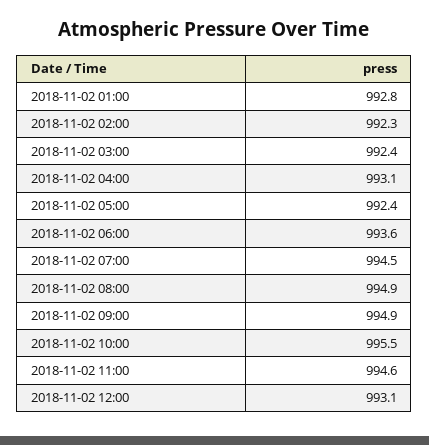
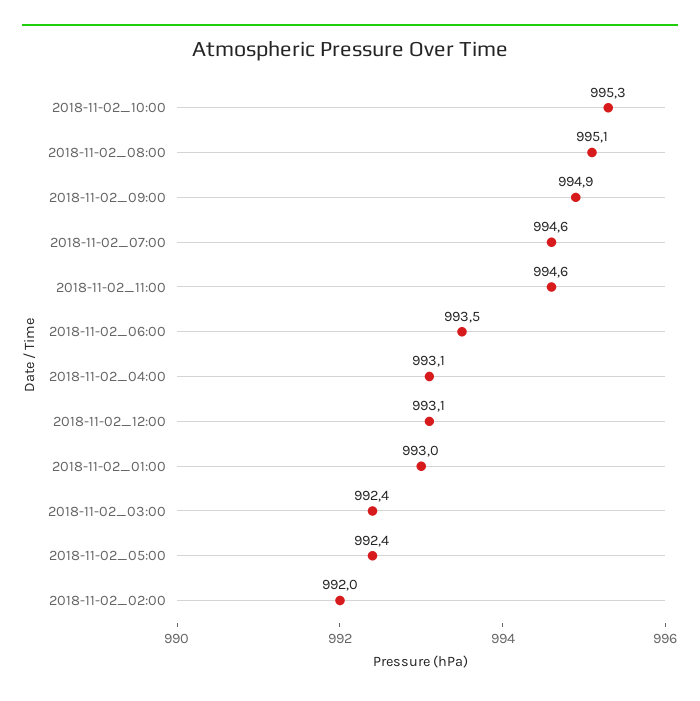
2018-11-02 01:00: 992.8 -> 993
2018-11-02 02:00: 992.3 -> 992
2018-11-02 06:00: 993.6 -> 993.5
2018-11-02 07:00: 994.5 -> 994.6
2018-11-02 08:00: 994.9 -> 995.1
2018-11-02 10:00: 995.5 -> 995.3

